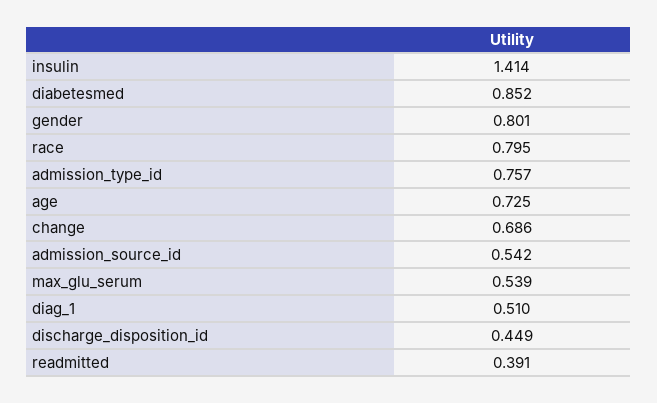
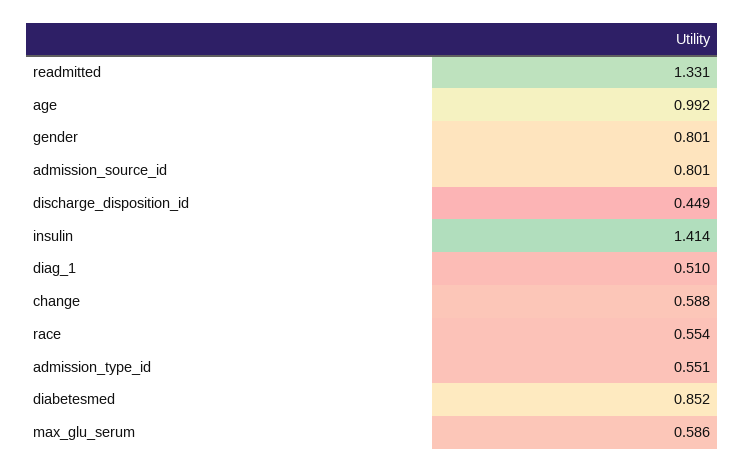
race: 0.795 -> 0.554
admission_type_id: 0.757 -> 0.551
age: 0.725 -> 0.992
change: 0.686 -> 0.588
admission_source_id: 0.542 -> 0.801
max_glu_serum: 0.539 -> 0.586
readmitted: 0.391 -> 1.331

